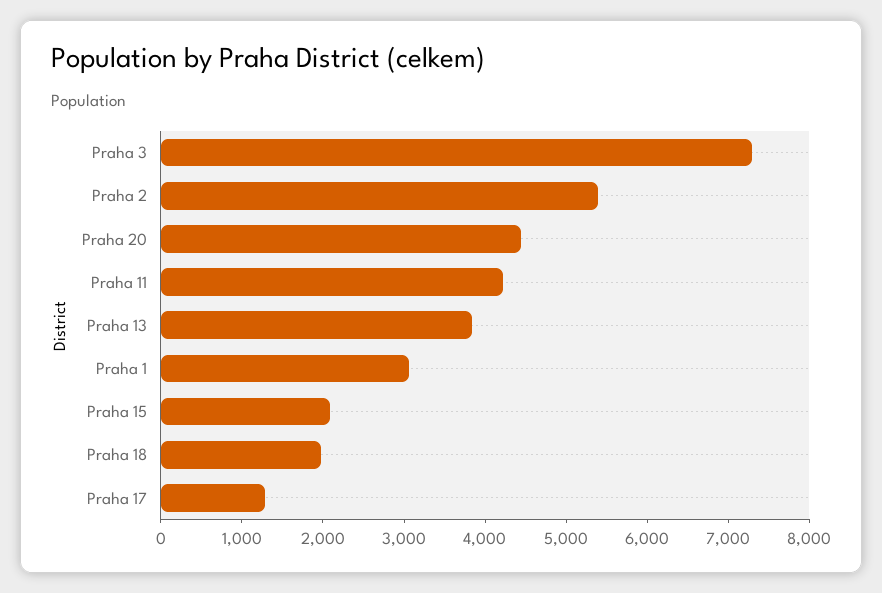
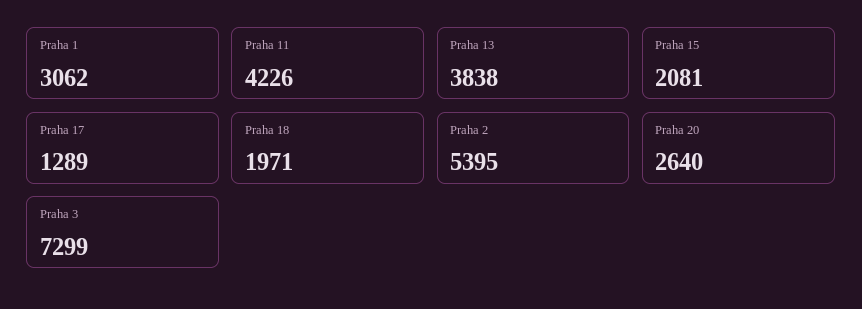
Praha 20: 4400 -> 2640

